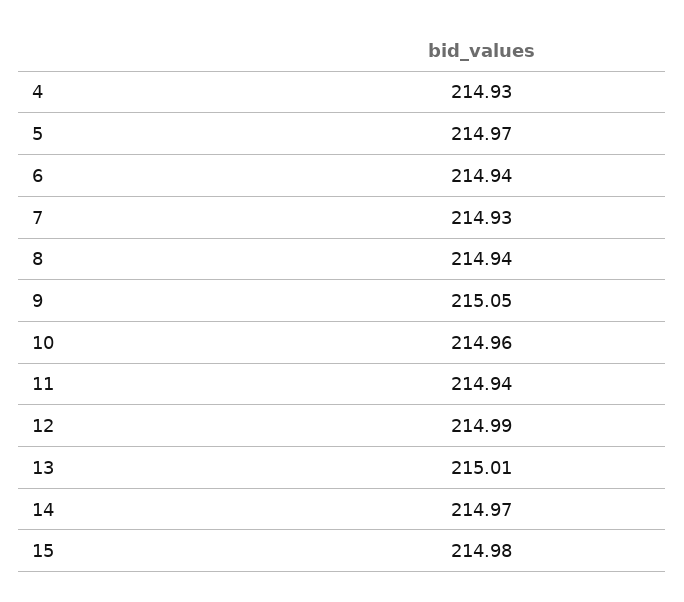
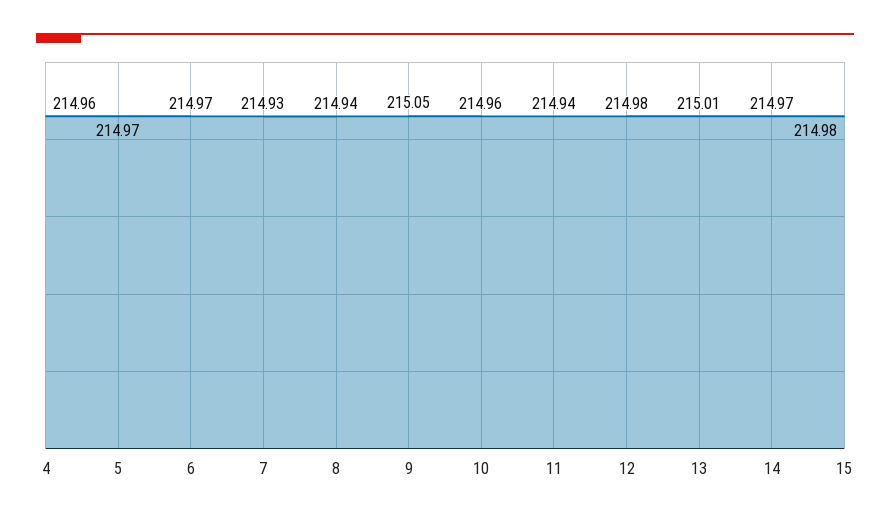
4: 214.93 -> 214.96
6: 214.94 -> 214.97
12: 214.99 -> 214.98

